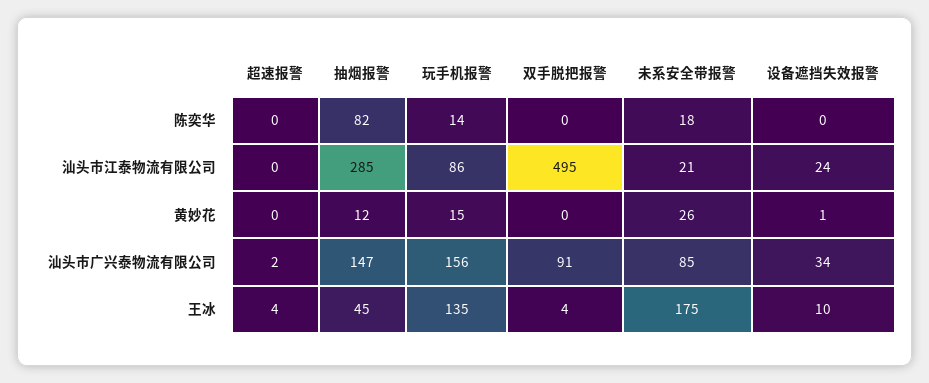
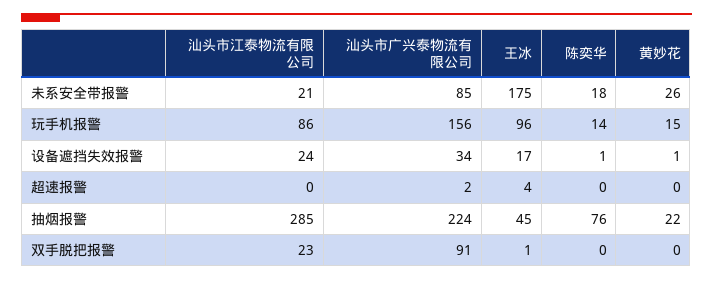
抽烟报警, 陈奕华: 82 -> 76
设备遮挡失效报警, 陈奕华: 0 -> 1
双手脱把报警, 汕头市江泰物流有限公司: 495 -> 23
抽烟报警, 黄妙花: 12 -> 22
抽烟报警, 汕头市广兴泰物流有限公司: 147 -> 224
玩手机报警, 王冰: 135 -> 96
双手脱把报警, 王冰: 4 -> 1
设备遮挡失效报警, 王冰: 10 -> 17

